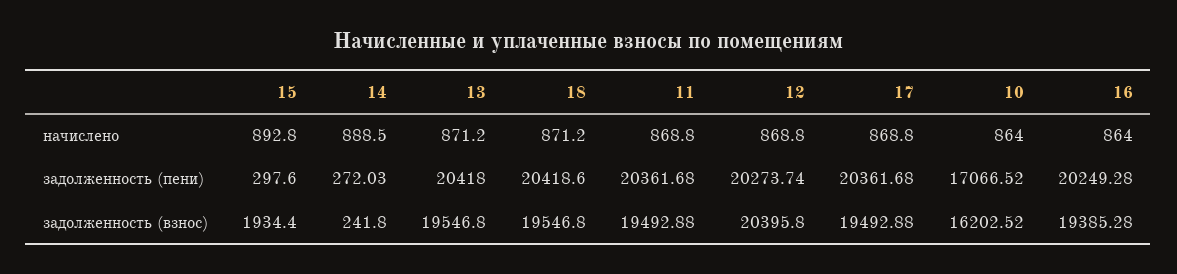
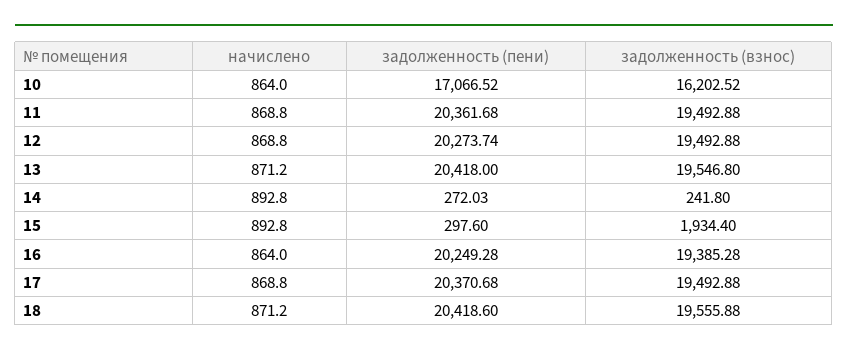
14, начислено: 888.5 -> 892.8
17, задолженность (пени): 20361.68 -> 20370.68
18, задолженность (взнос): 19546.8 -> 19555.88
12, задолженность (взнос): 20395.8 -> 19492.88

